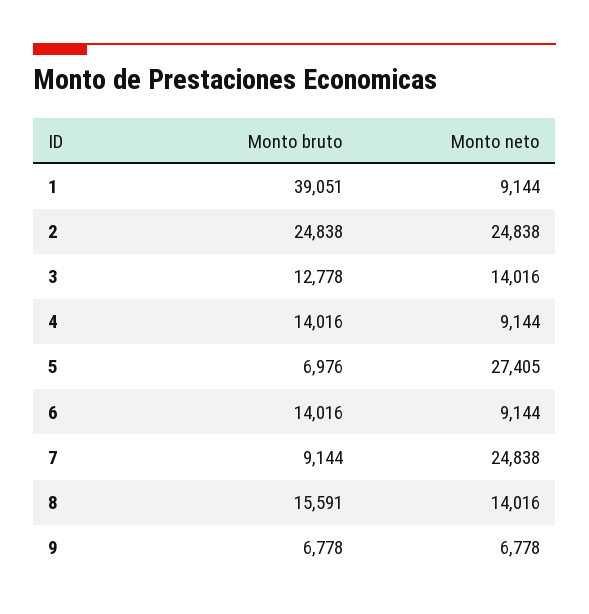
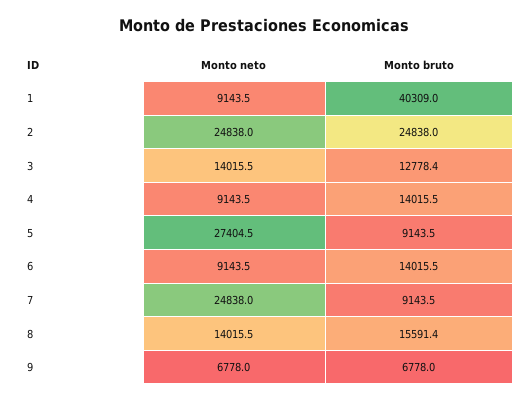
Monto bruto, 1: 39051 -> 40309
Monto bruto, 5: 6976 -> 9143.5

